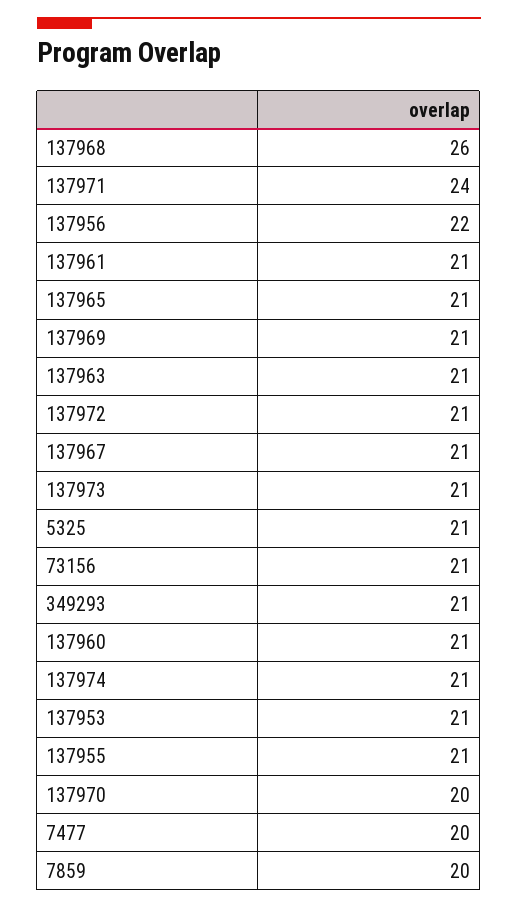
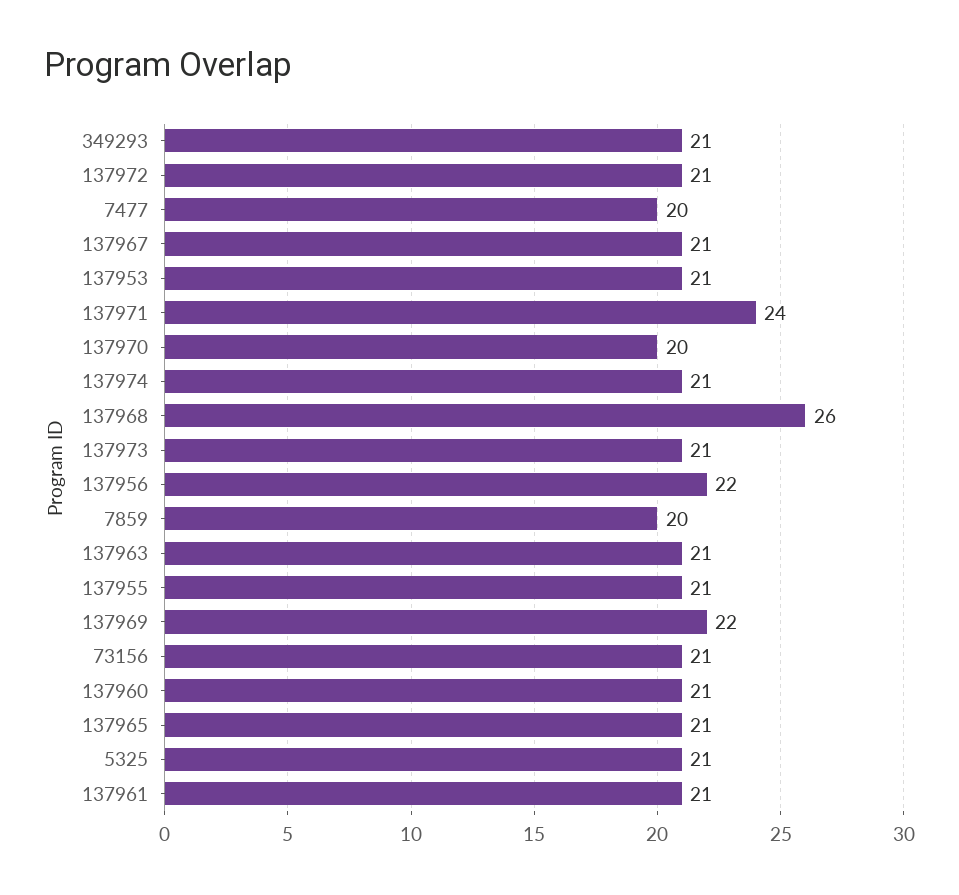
137969: 21 -> 22

